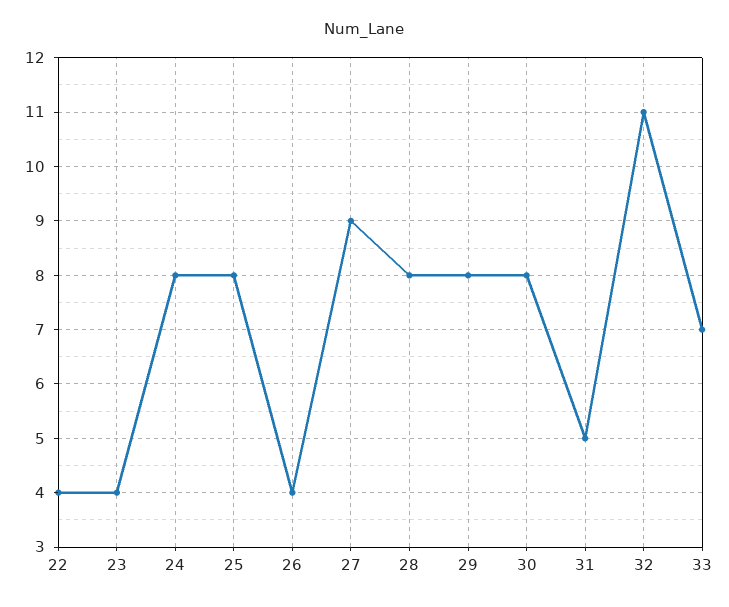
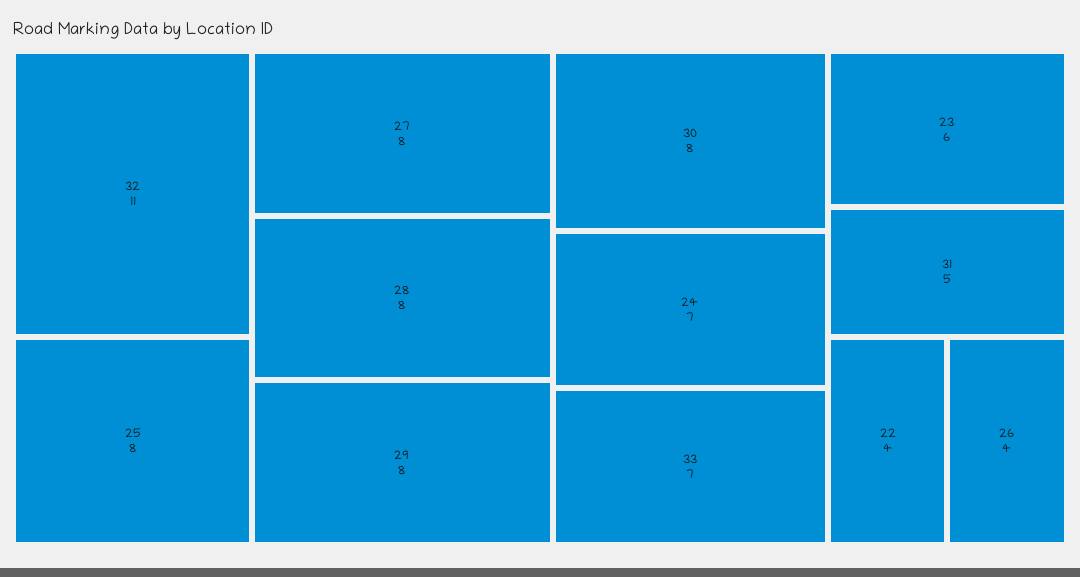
23: 4 -> 6
24: 8 -> 7
27: 9 -> 8

